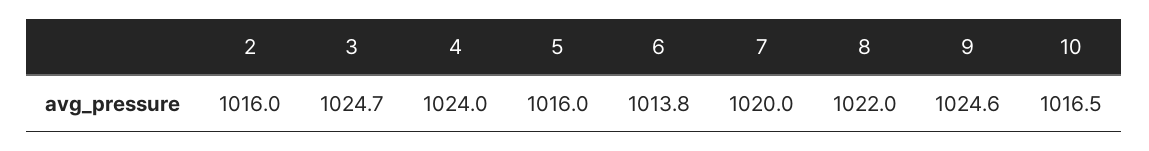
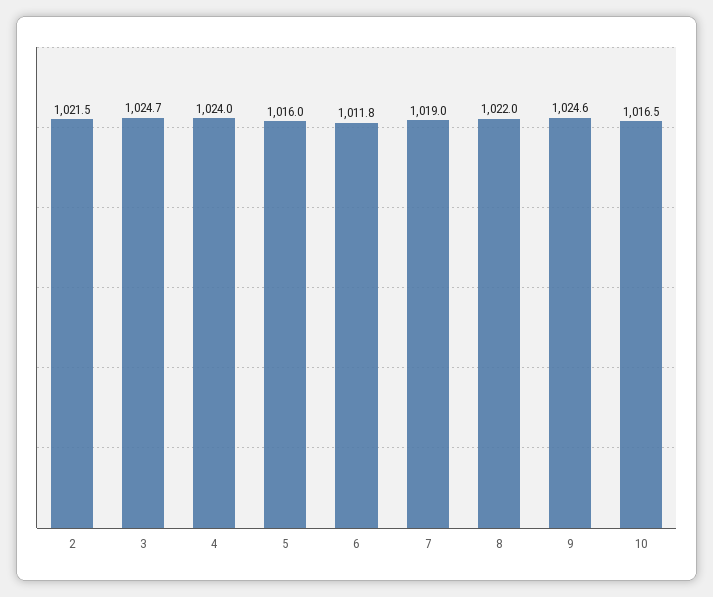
2: 1016 -> 1021.5
6: 1013.8 -> 1011.8
7: 1020 -> 1019

